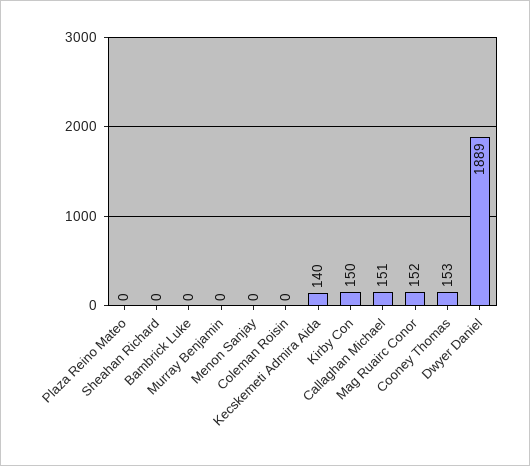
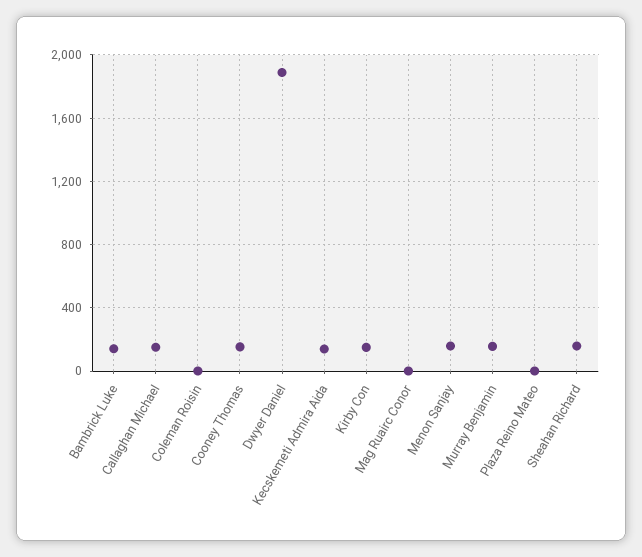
Sheahan Richard: 0 -> 150
Bambrick Luke: 0 -> 150
Murray Benjamin: 0 -> 150
Menon Sanjay: 0 -> 150
Mag Ruairc Conor: 152 -> 0

